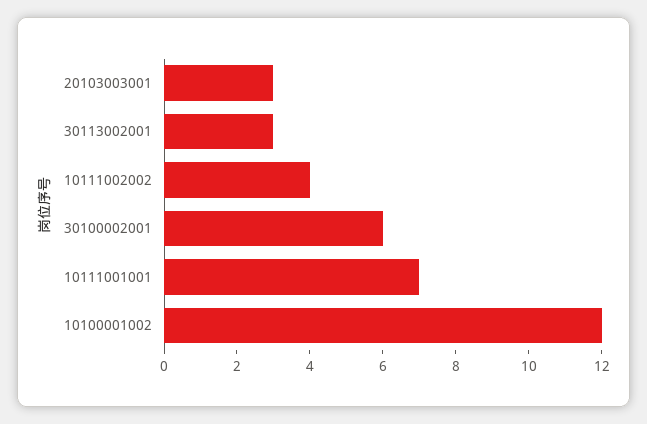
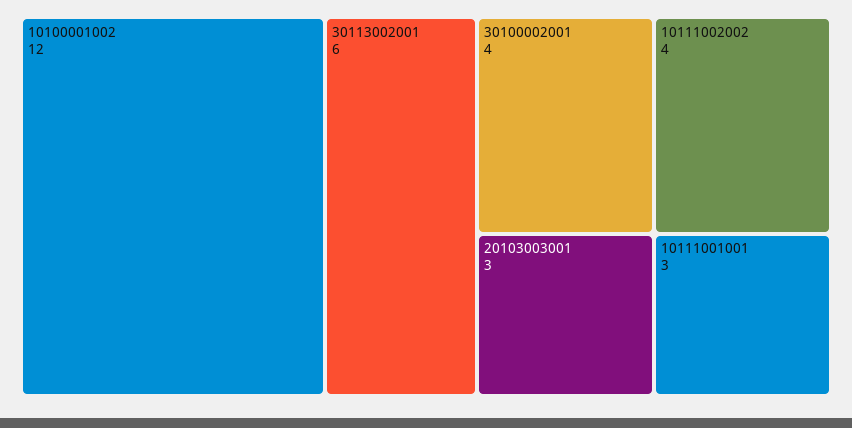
30113002001: 3 -> 6
30100002001: 6 -> 4
10111001001: 7 -> 3

